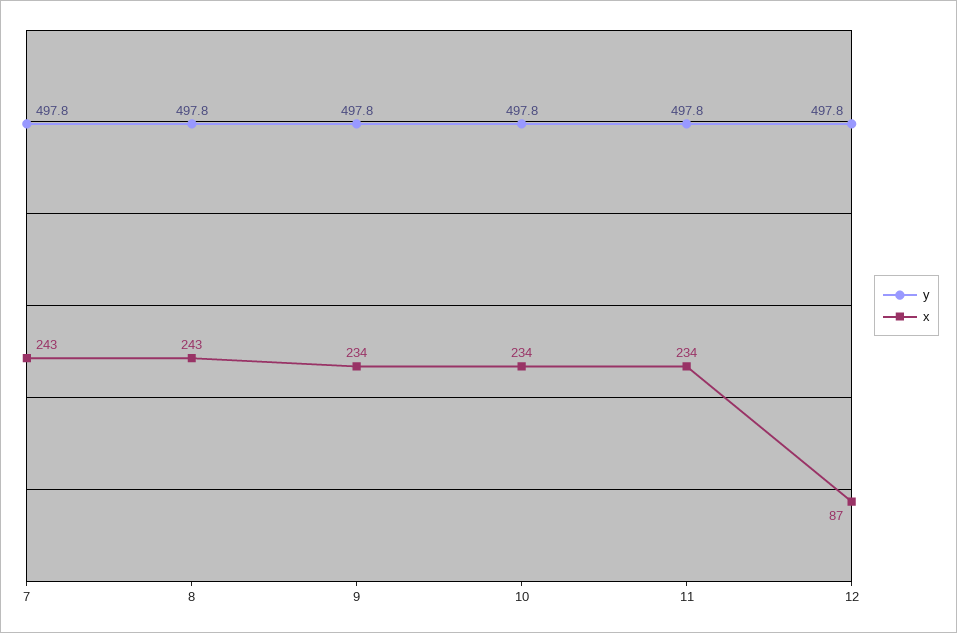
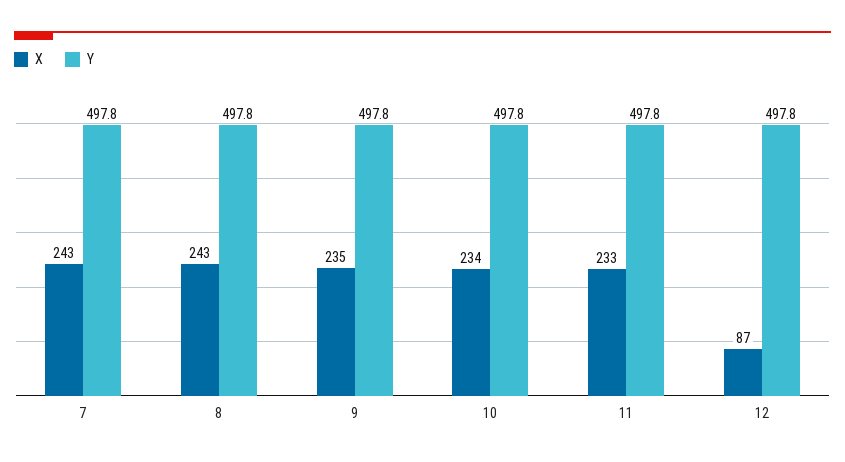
x, 9: 234 -> 235
x, 11: 234 -> 233

